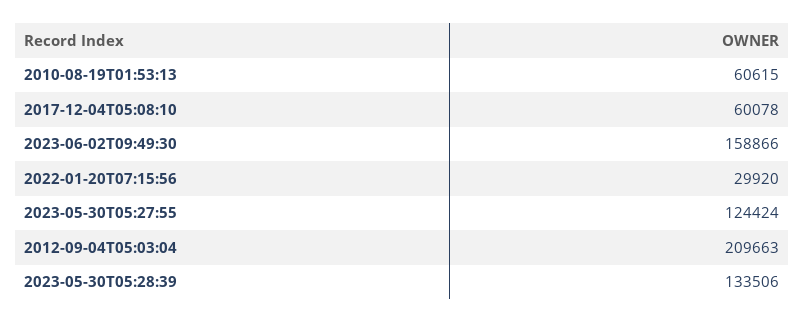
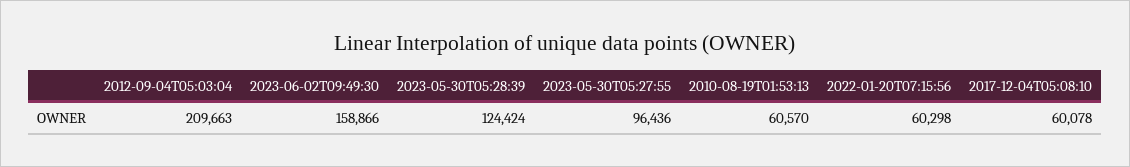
2010-08-19T01:53:13: 60615 -> 60570
2022-01-20T07:15:56: 29920 -> 60298
2023-05-30T05:27:55: 124424 -> 96436
2023-05-30T05:28:39: 133506 -> 124424

